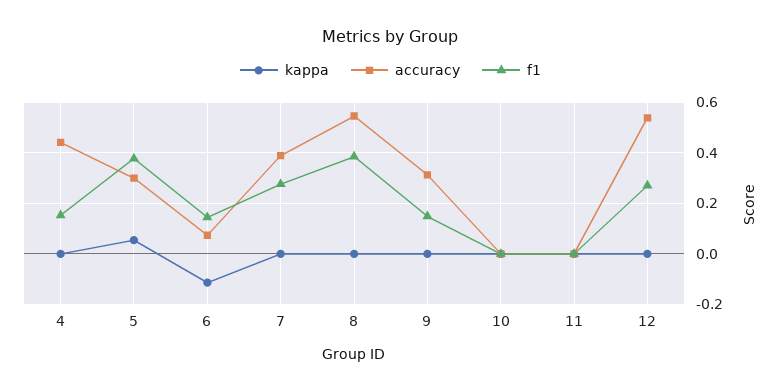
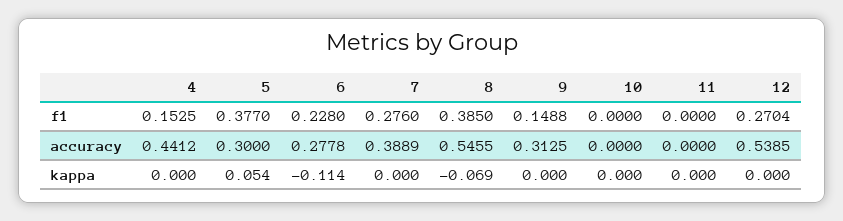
accuracy, 6: 0.075 -> 0.2778
f1, 6: 0.15 -> 0.228
kappa, 8: 0 -> -0.069

